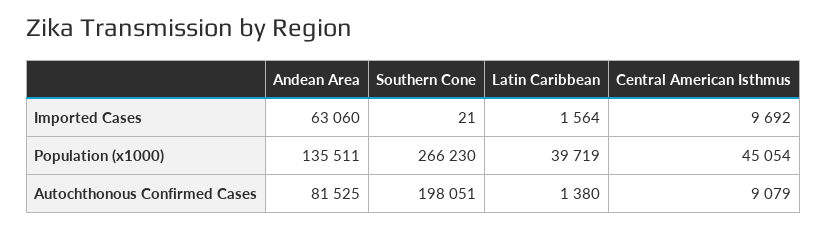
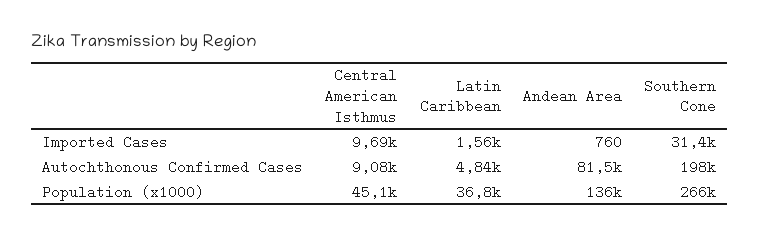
Andean Area, Imported Cases: 63060 -> 760
Southern Cone, Imported Cases: 21 -> 31400
Latin Caribbean, Population (x1000): 39719 -> 36800
Latin Caribbean, Autochthonous Confirmed Cases: 1380 -> 4840

